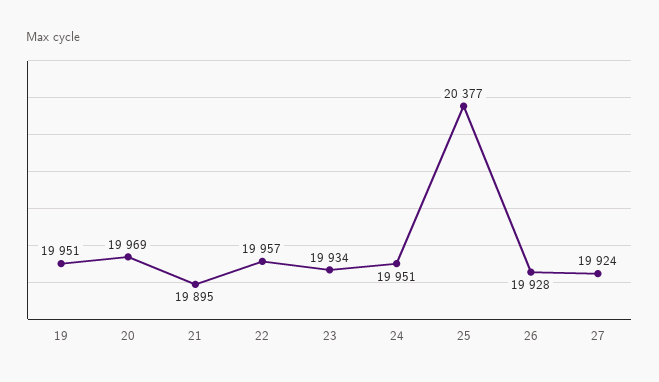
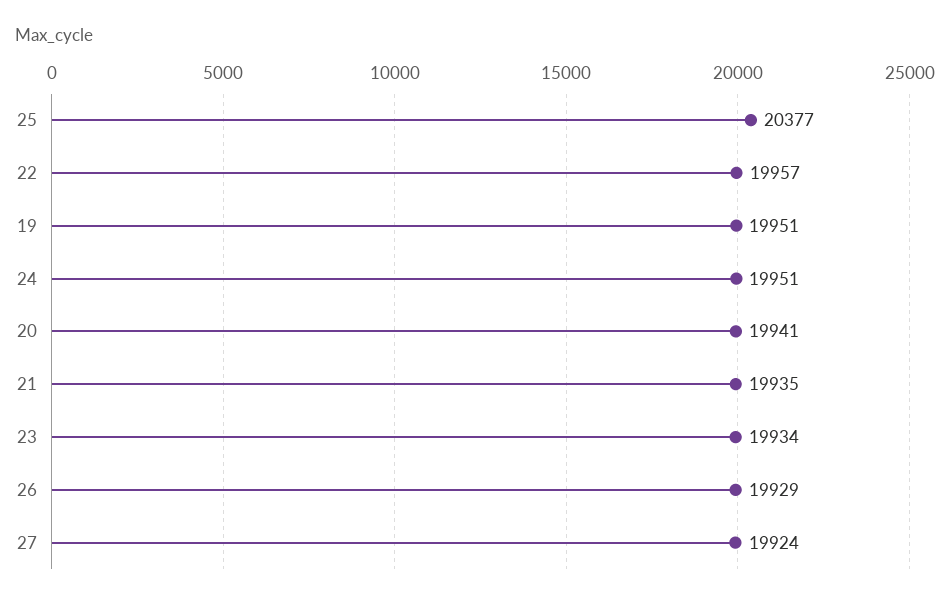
20: 19969 -> 19941
21: 19895 -> 19935
26: 19928 -> 19929

